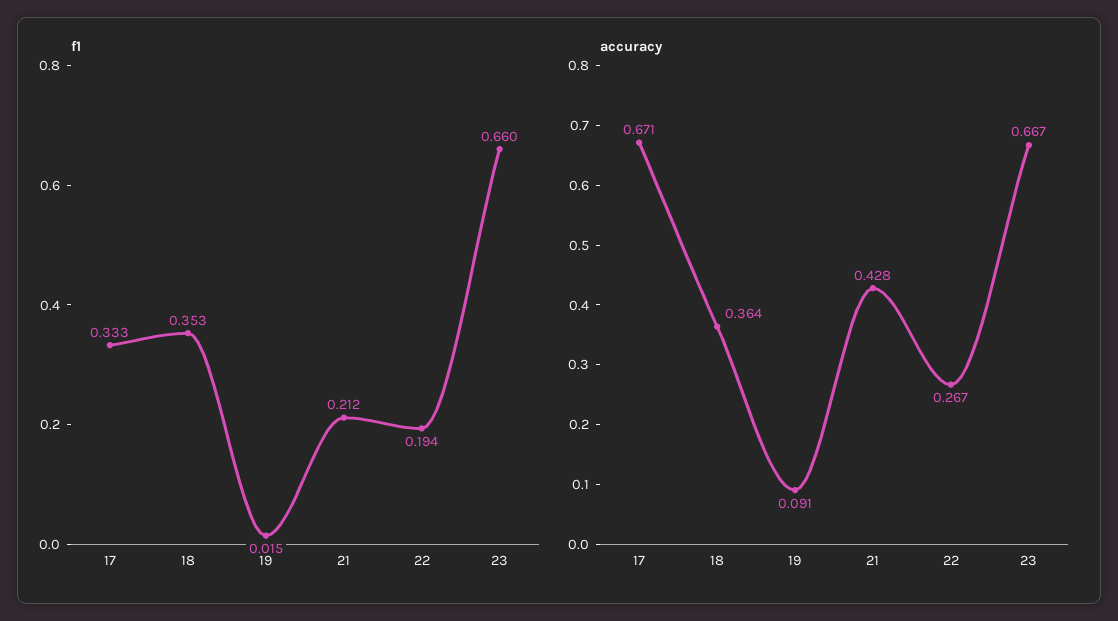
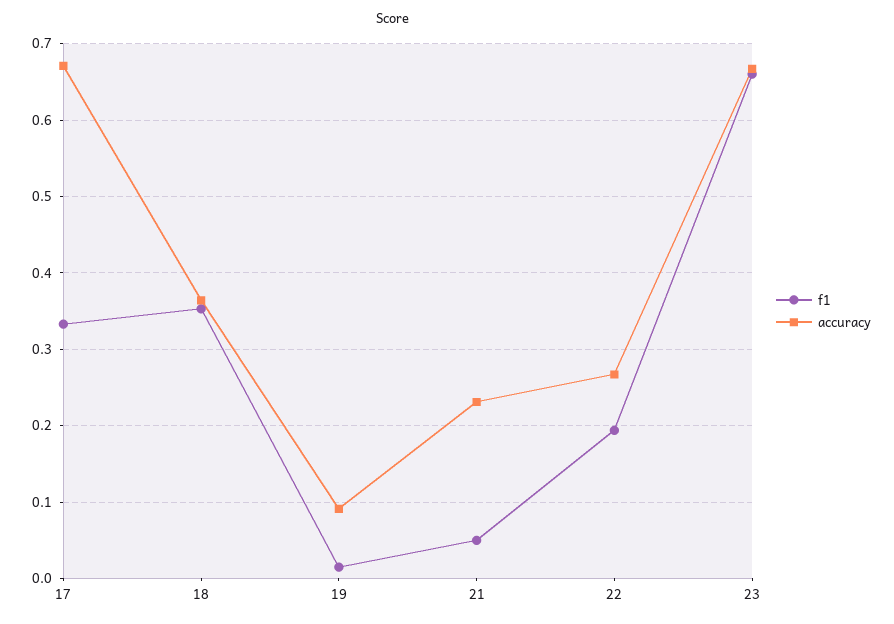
f1, 21: 0.212 -> 0.05
accuracy, 21: 0.428 -> 0.23

